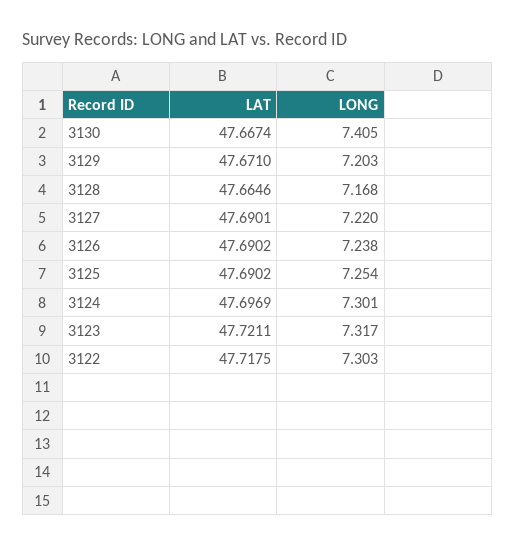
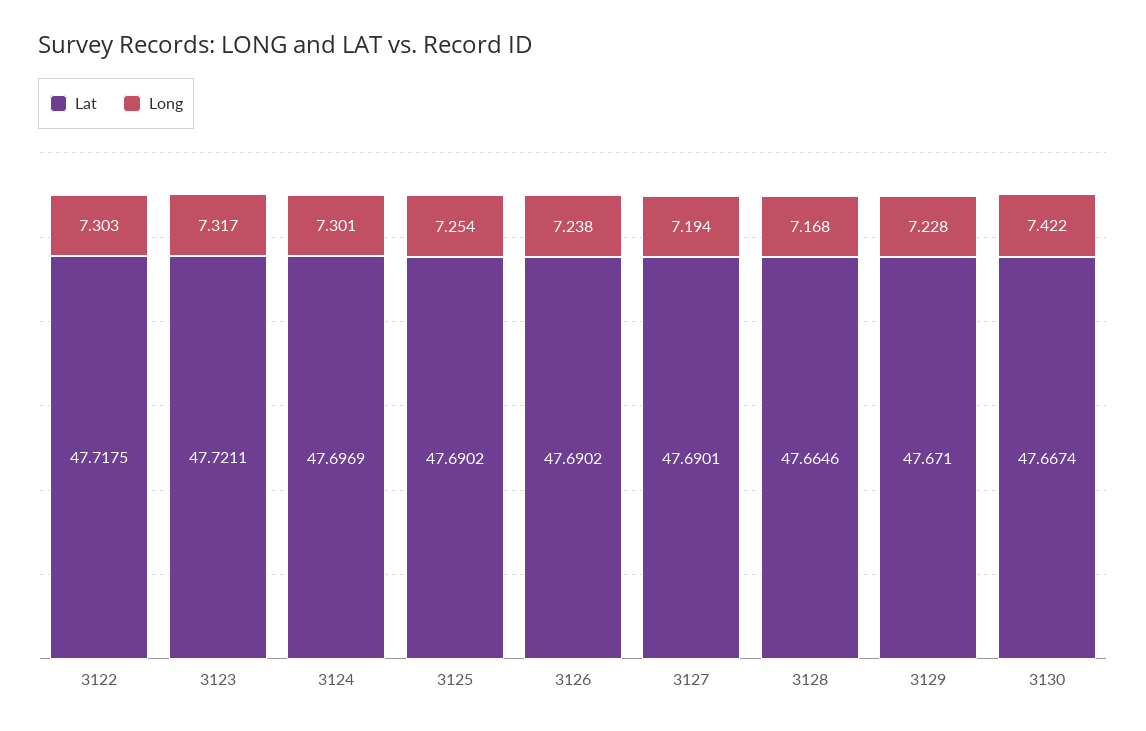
LONG, 3130: 7.405 -> 7.422
LONG, 3129: 7.203 -> 7.228
LONG, 3127: 7.22 -> 7.194

